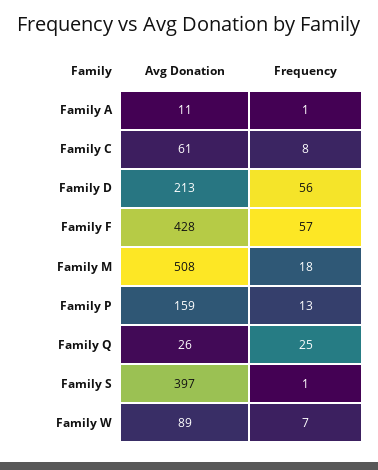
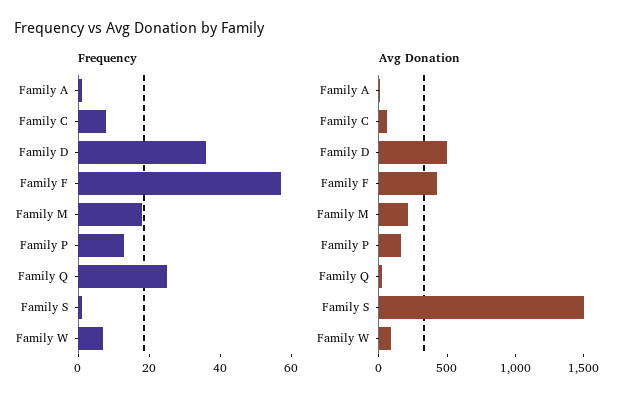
Avg Donation, Family D: 213 -> 500
Frequency, Family D: 56 -> 35
Avg Donation, Family M: 508 -> 200
Avg Donation, Family S: 397 -> 1500

